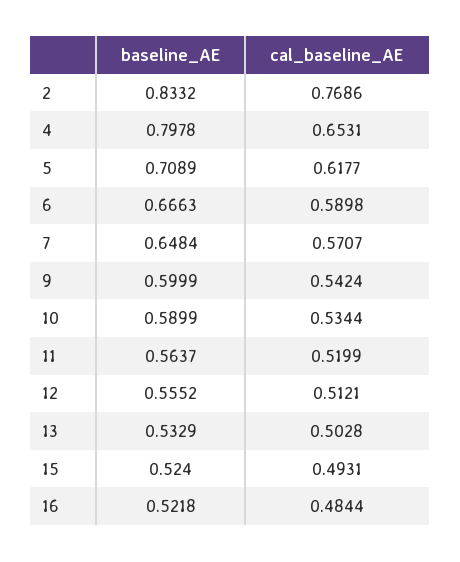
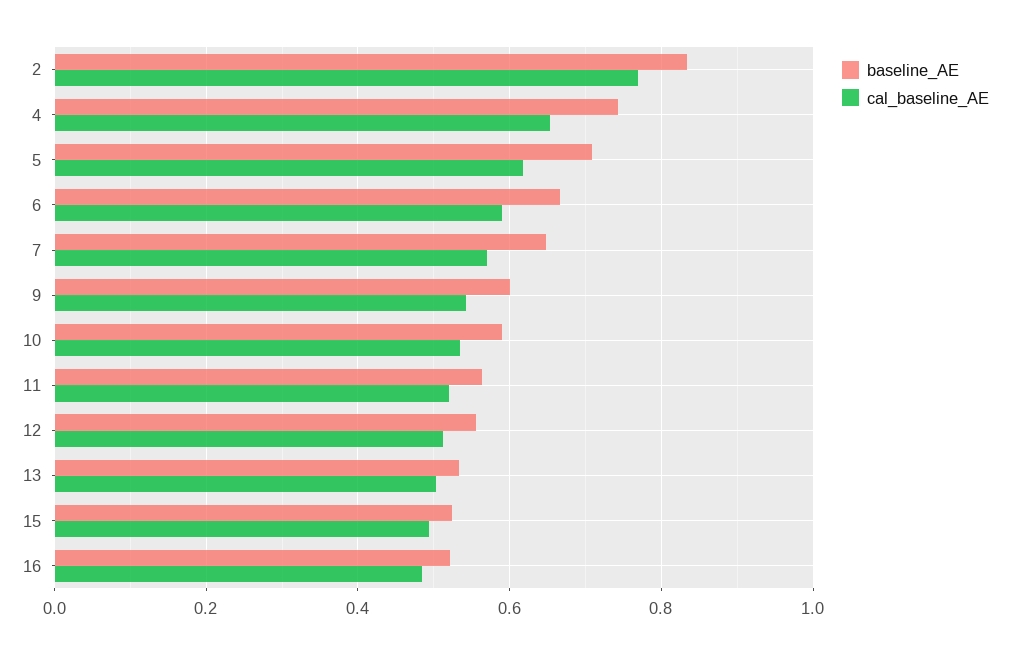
baseline_AE, 4: 0.7978 -> 0.74

